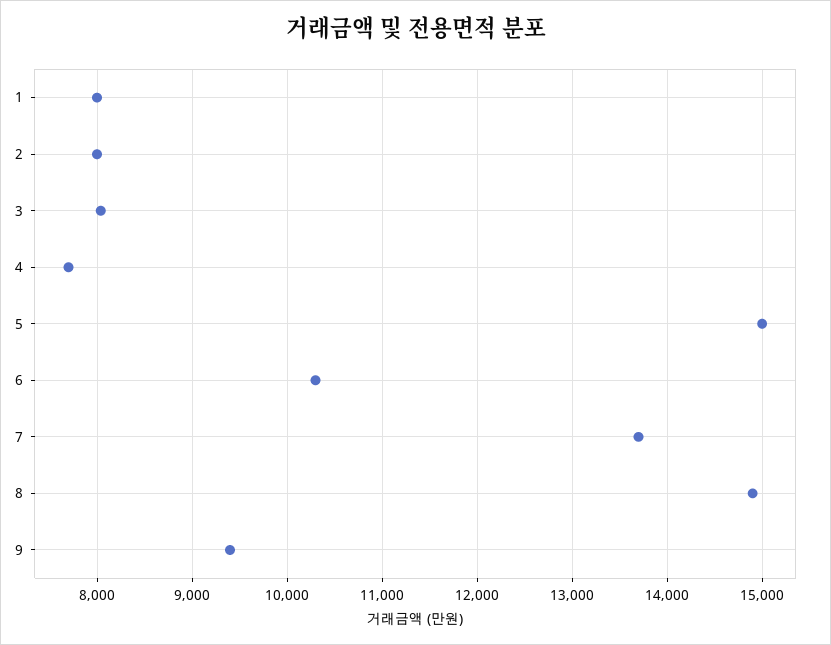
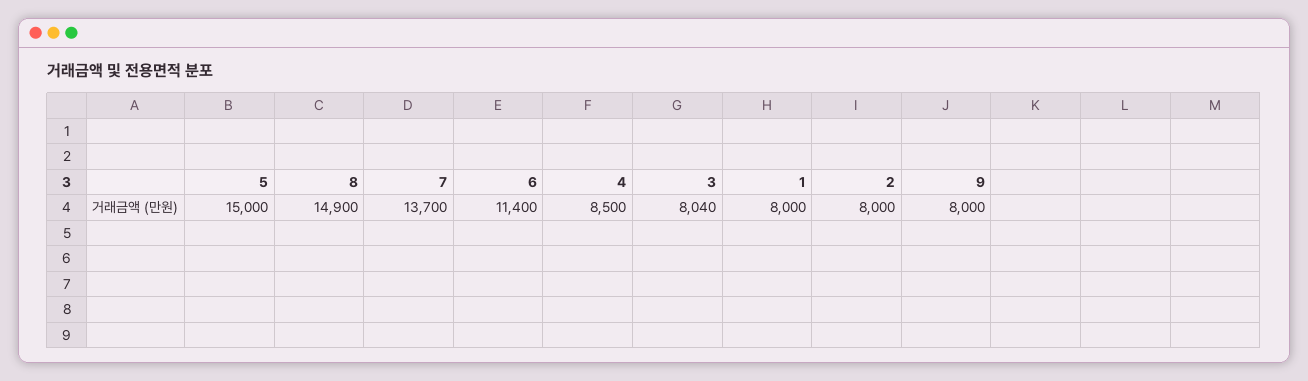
4: 7700 -> 8500
6: 10300 -> 11400
9: 9400 -> 8000

